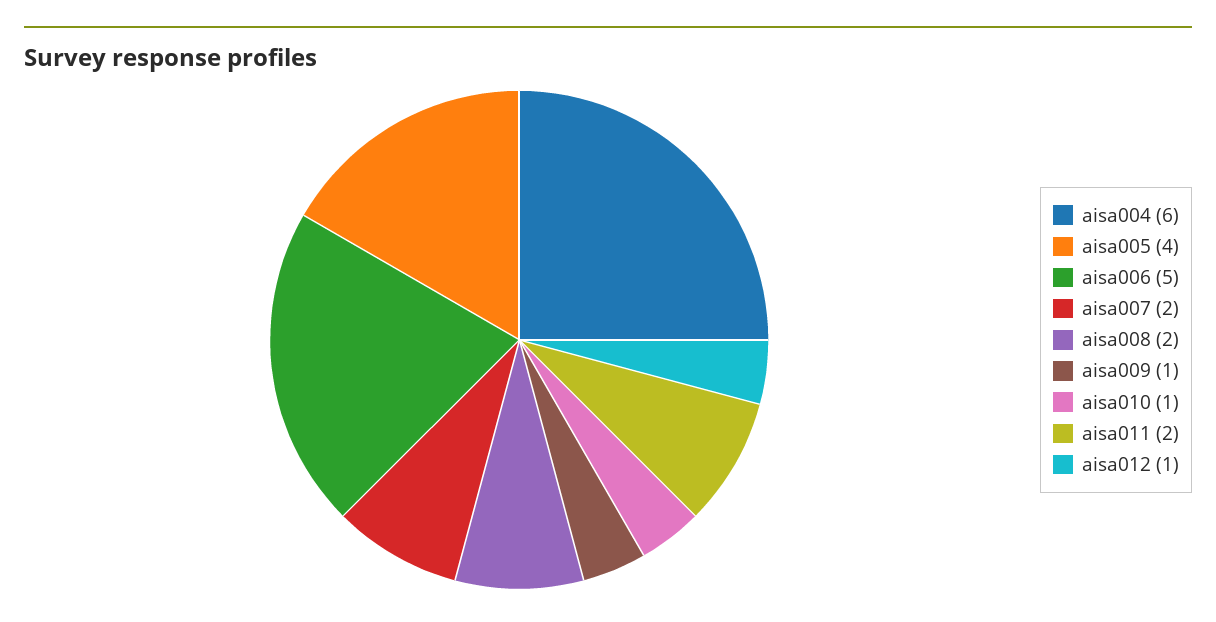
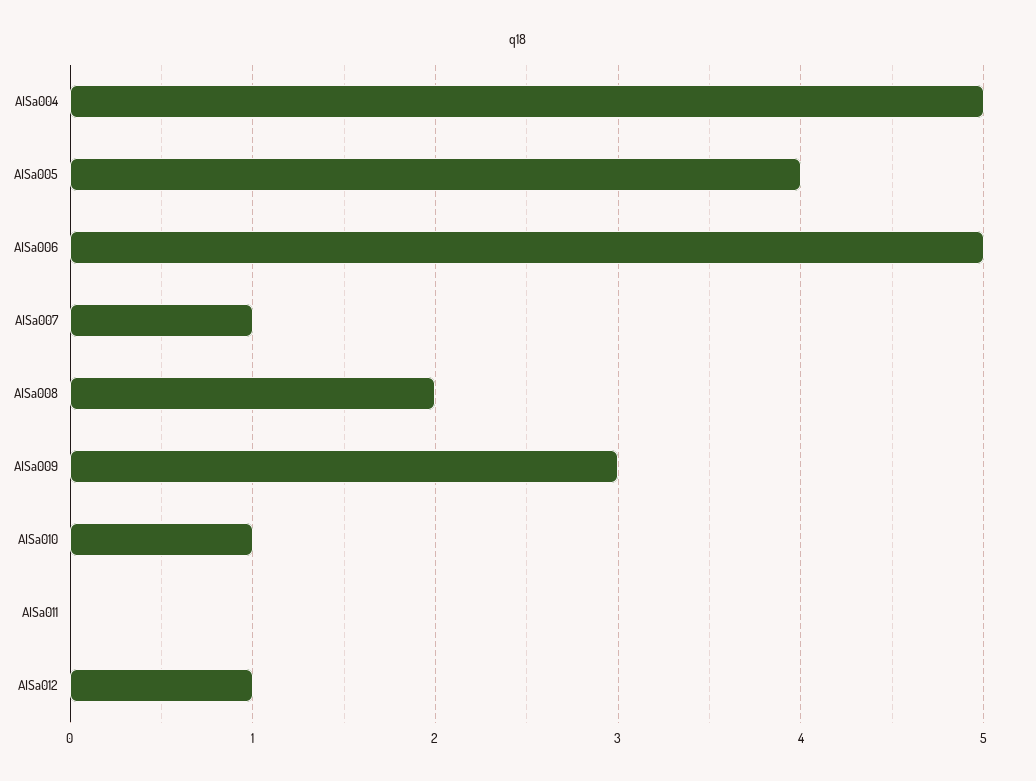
aisa004: 6 -> 5
aisa007: 2 -> 1
aisa009: 1 -> 3
aisa011: 2 -> 0

